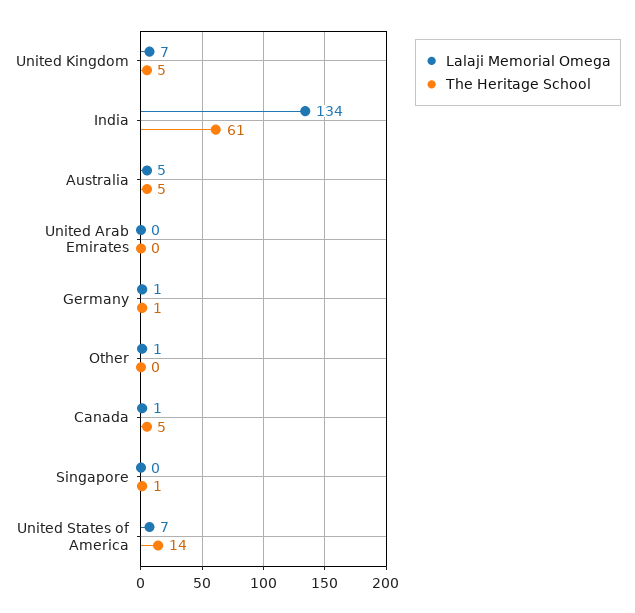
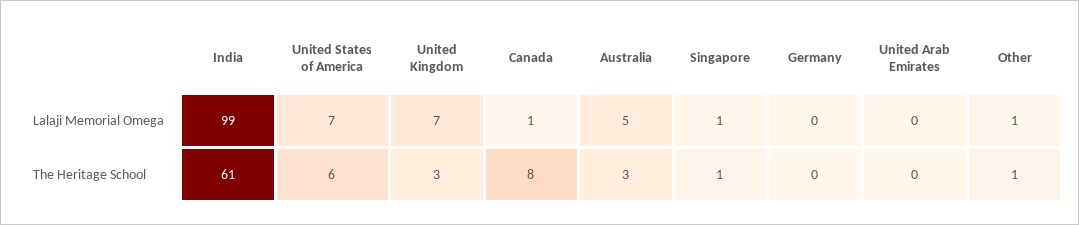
The Heritage School, United Kingdom: 5 -> 3
Lalaji Memorial Omega, India: 134 -> 99
The Heritage School, Australia: 5 -> 3
Lalaji Memorial Omega, Germany: 1 -> 0
The Heritage School, Germany: 1 -> 0
The Heritage School, Other: 0 -> 1
The Heritage School, Canada: 5 -> 8
Lalaji Memorial Omega, Singapore: 0 -> 1
The Heritage School, United States of America: 14 -> 6

